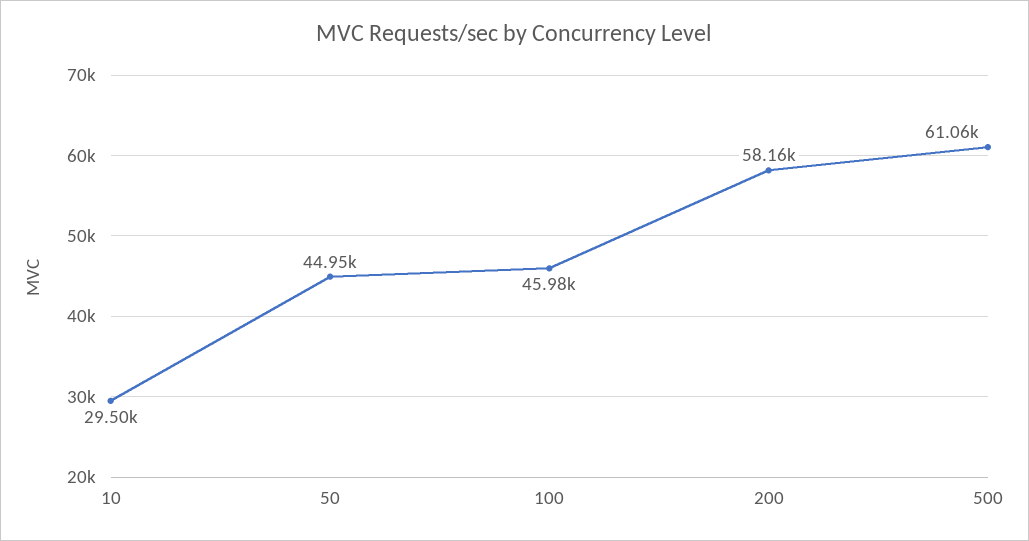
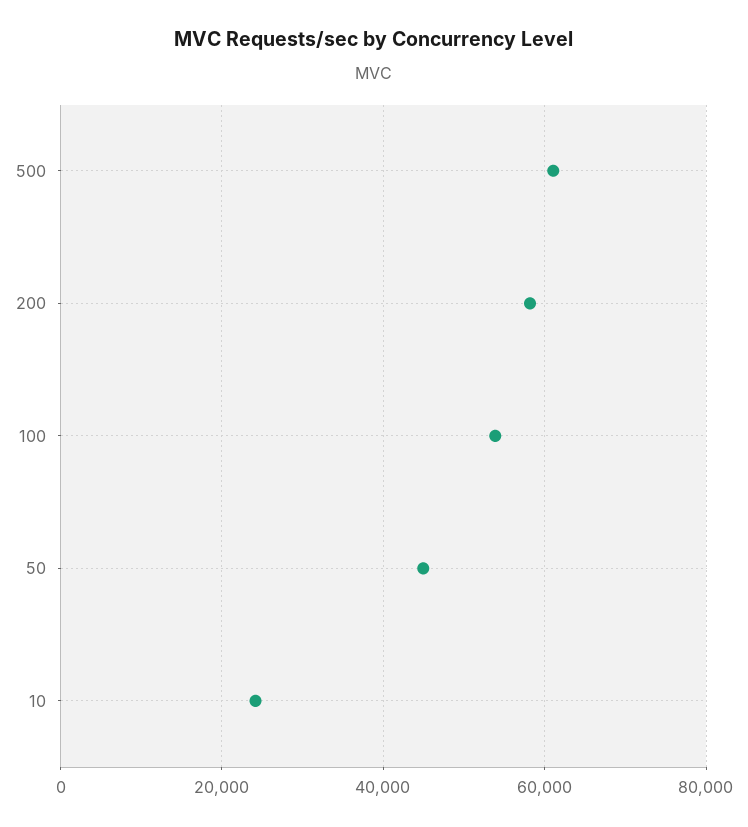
10: 29500 -> 24000
100: 45980 -> 54000

